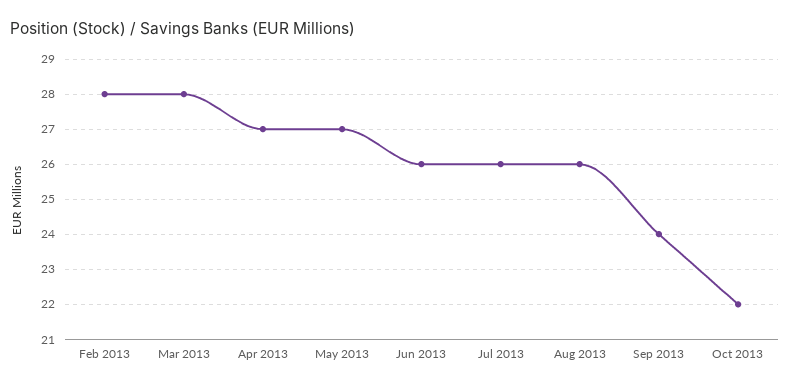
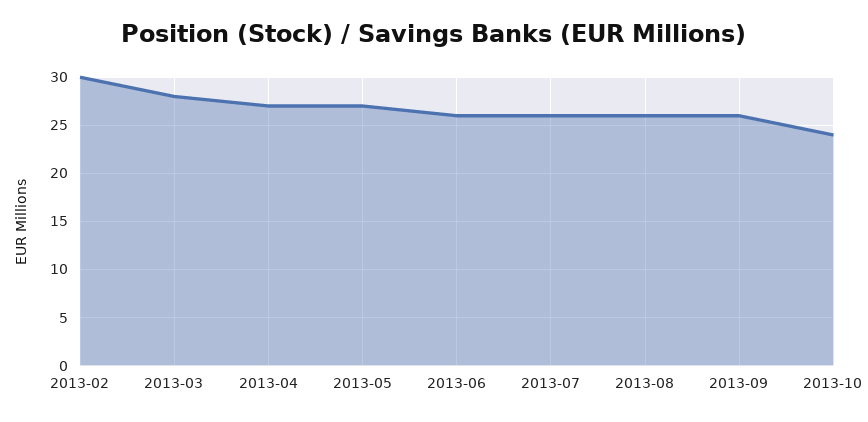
Feb 2013: 28 -> 30
Sep 2013: 24 -> 26
Oct 2013: 22 -> 24

